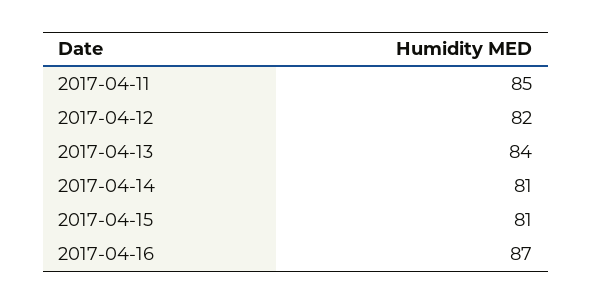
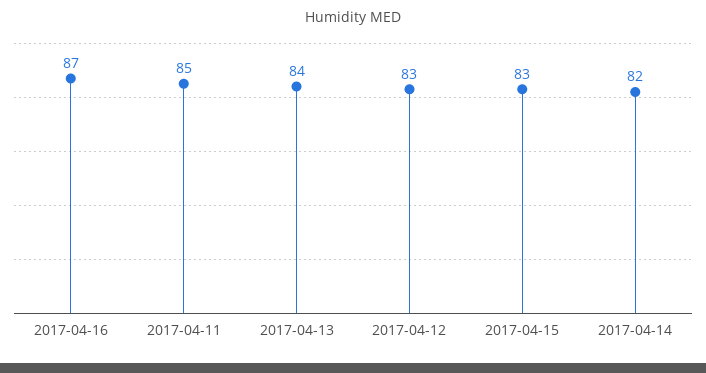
2017-04-12: 82 -> 83
2017-04-14: 81 -> 82
2017-04-15: 81 -> 83

